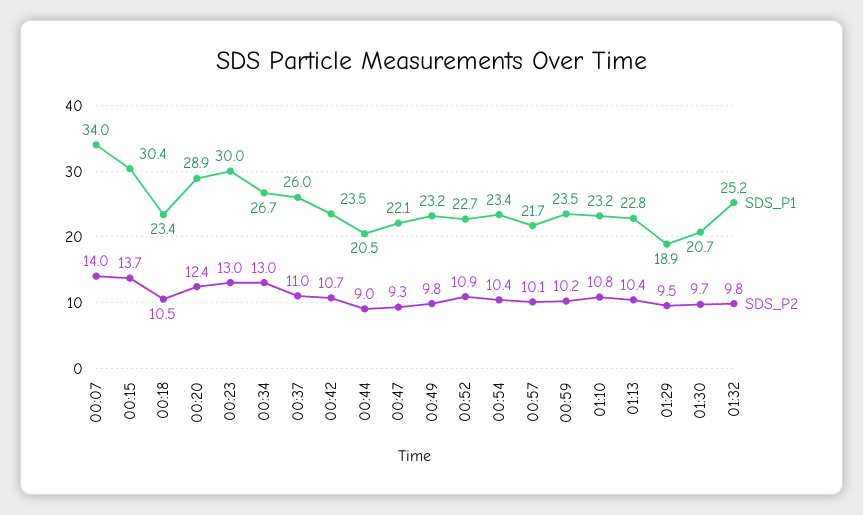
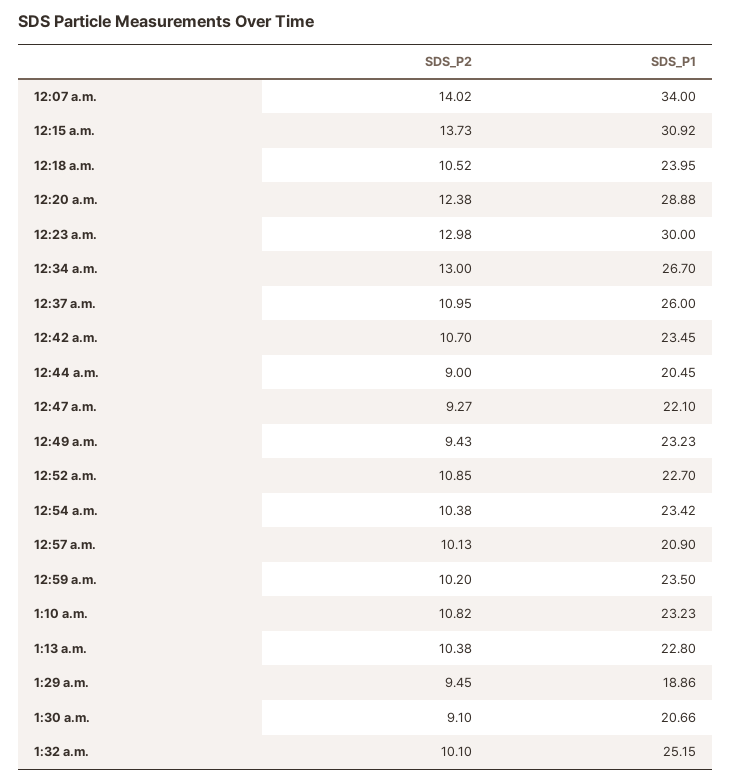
SDS_P1, 00:15: 30.4 -> 30.92
SDS_P1, 00:18: 23.4 -> 23.95
SDS_P2, 00:49: 9.8 -> 9.43
SDS_P1, 00:57: 21.7 -> 20.9
SDS_P2, 01:30: 9.7 -> 9.1
SDS_P2, 01:32: 9.8 -> 10.1

